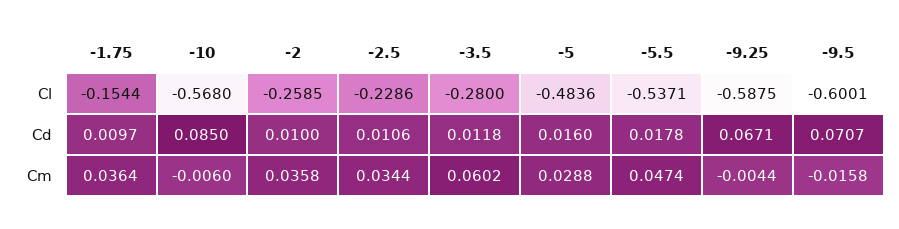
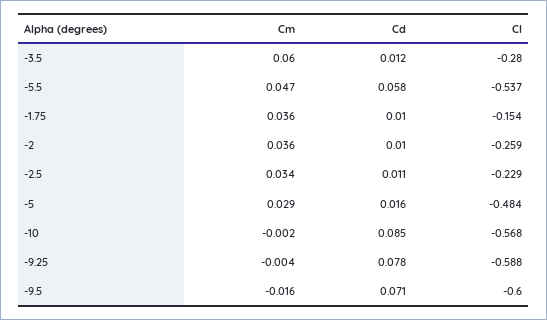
-5.5, Cd: 0.0178 -> 0.058
-9.25, Cd: 0.0671 -> 0.078
-10, Cm: -0.006 -> -0.002

